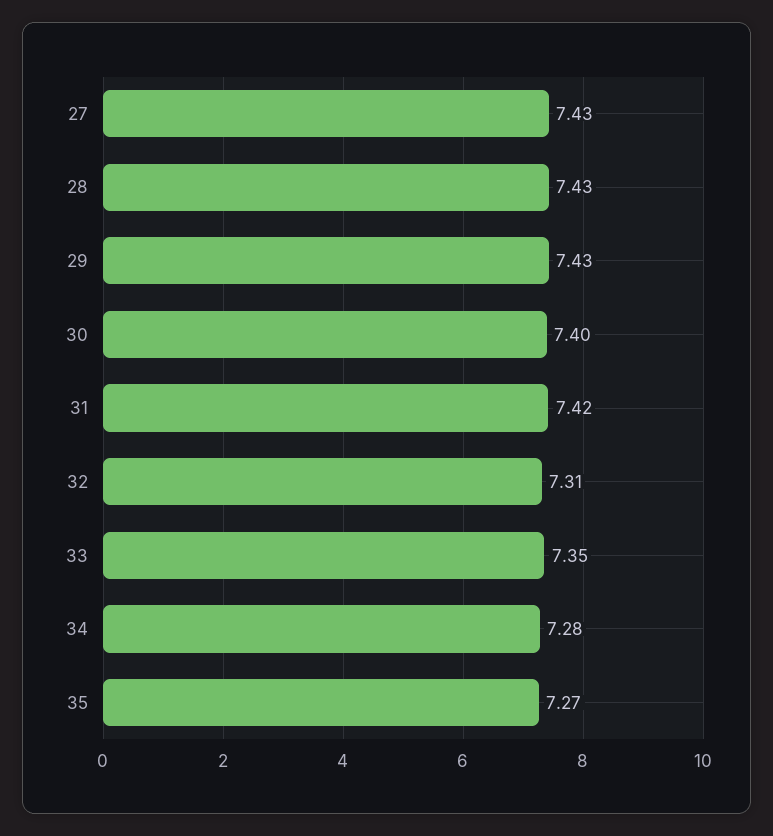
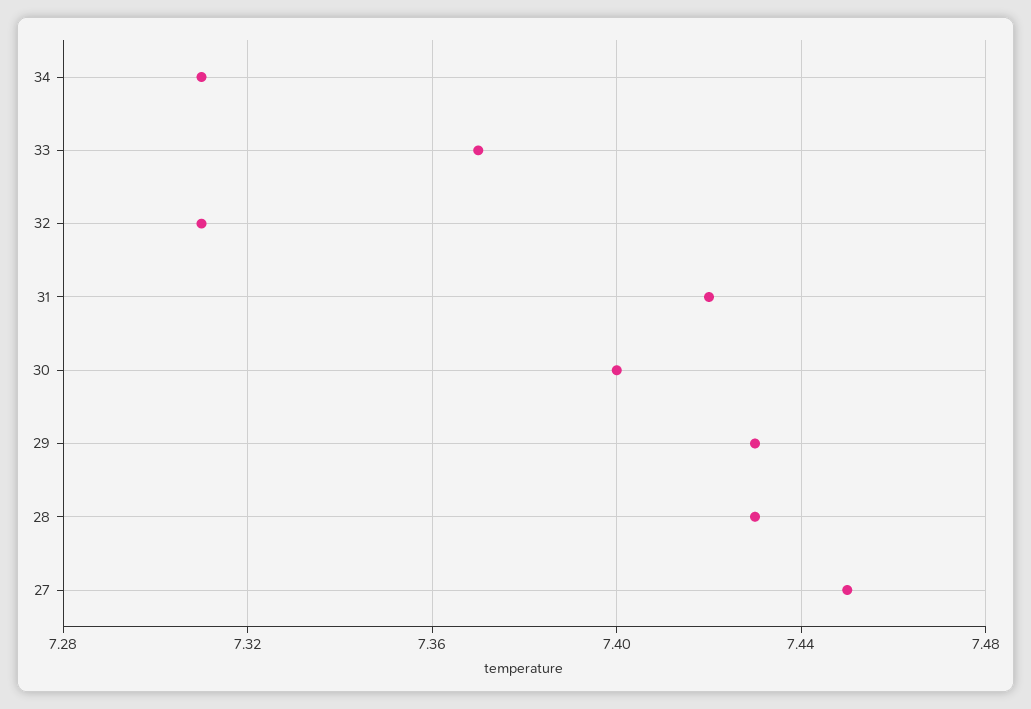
27: 7.43 -> 7.45
33: 7.35 -> 7.37
34: 7.28 -> 7.31
35: 7.27 -> none

